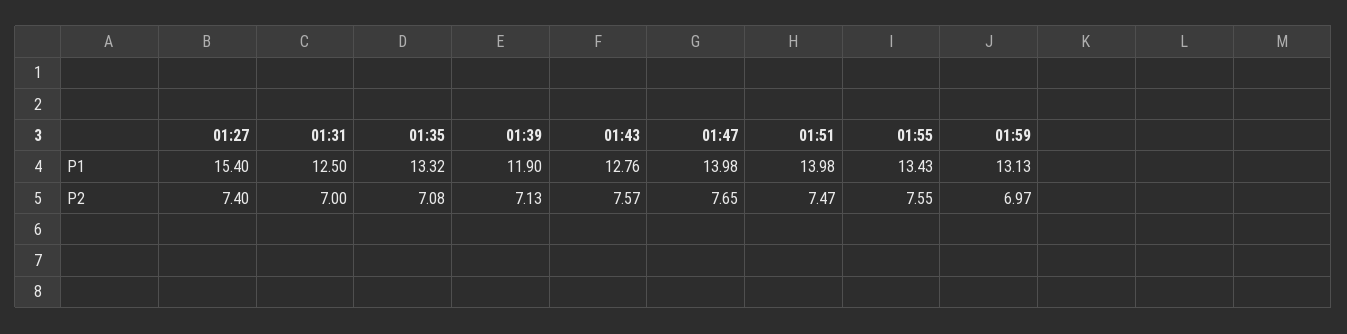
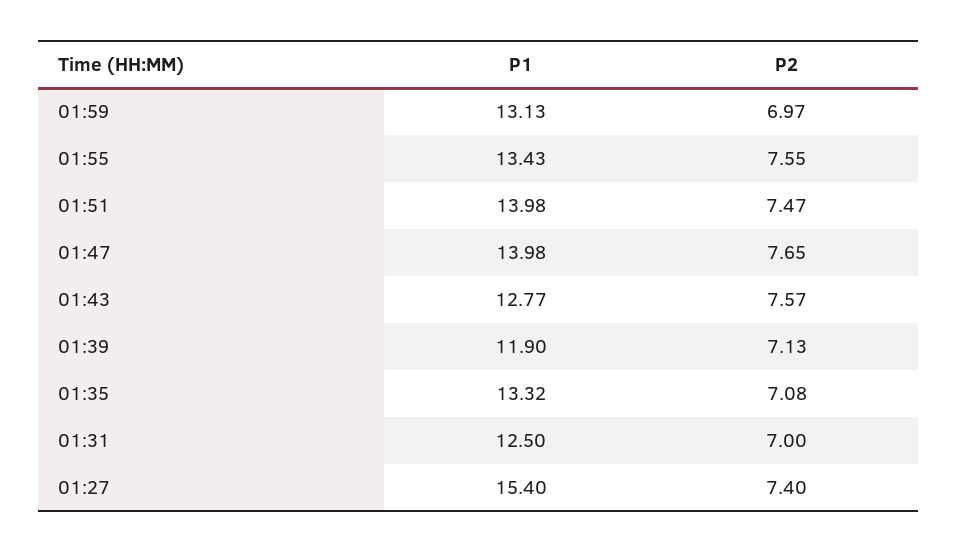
01:43, P1: 12.76 -> 12.77

